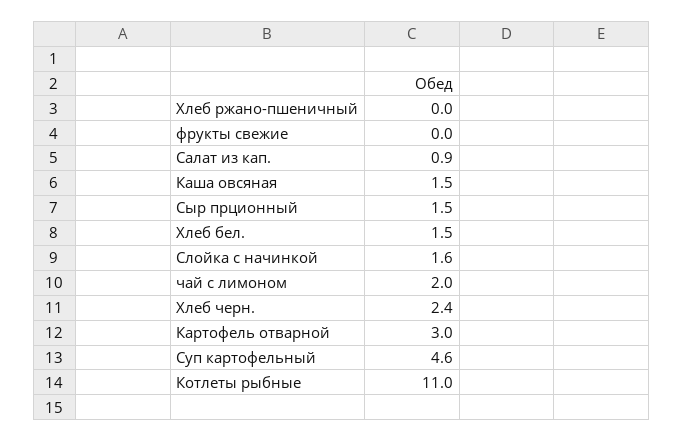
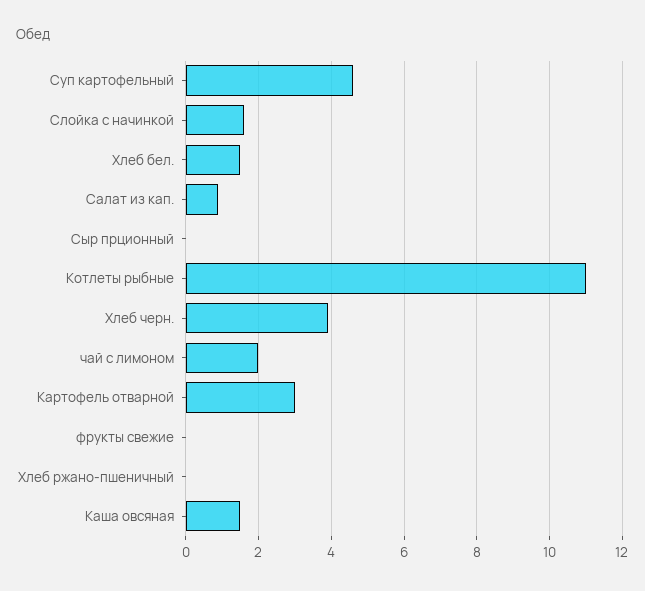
Сыр прционный: 1.5 -> 0
Хлеб черн.: 2.4 -> 4

